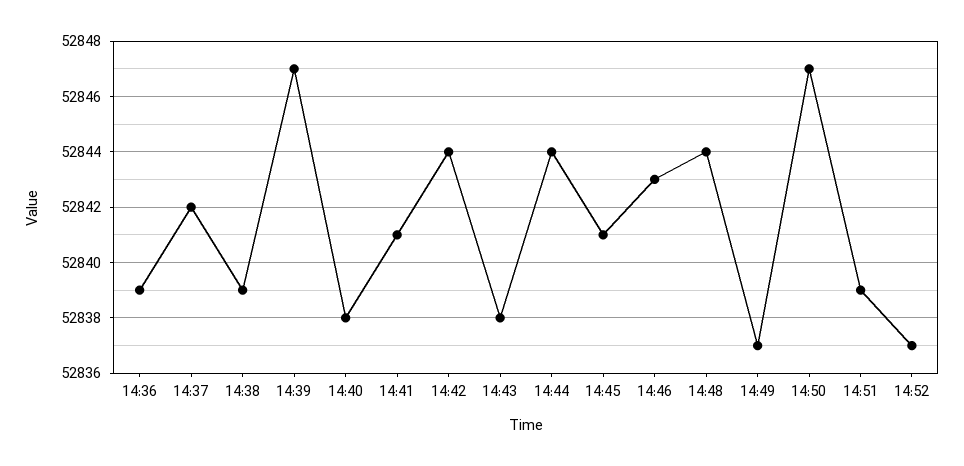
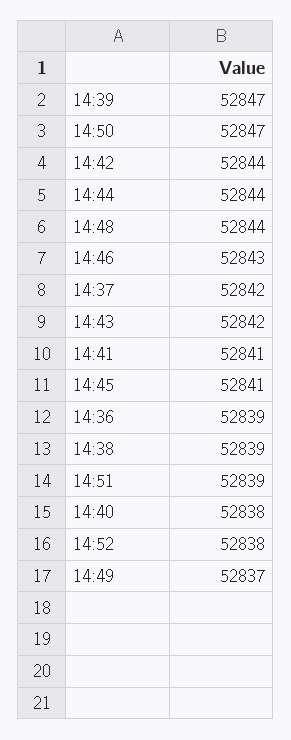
14:43: 52838 -> 52842
14:52: 52837 -> 52838

